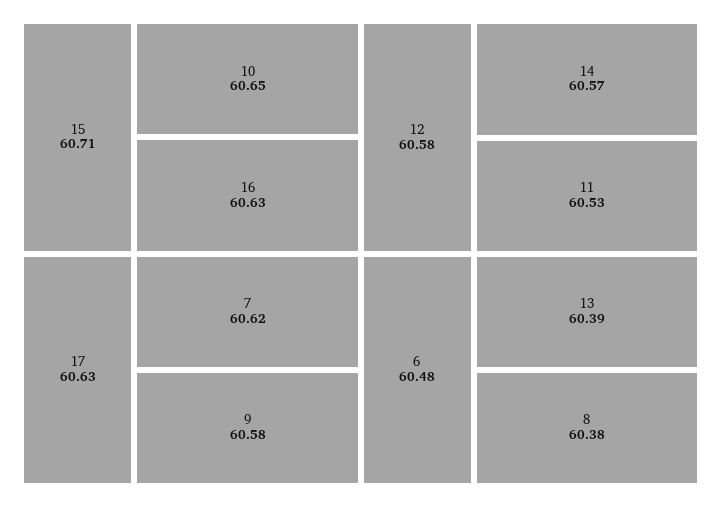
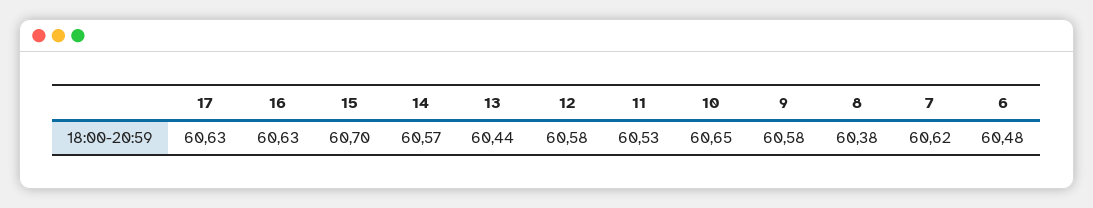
15: 60.71 -> 60.7
13: 60.39 -> 60.44

